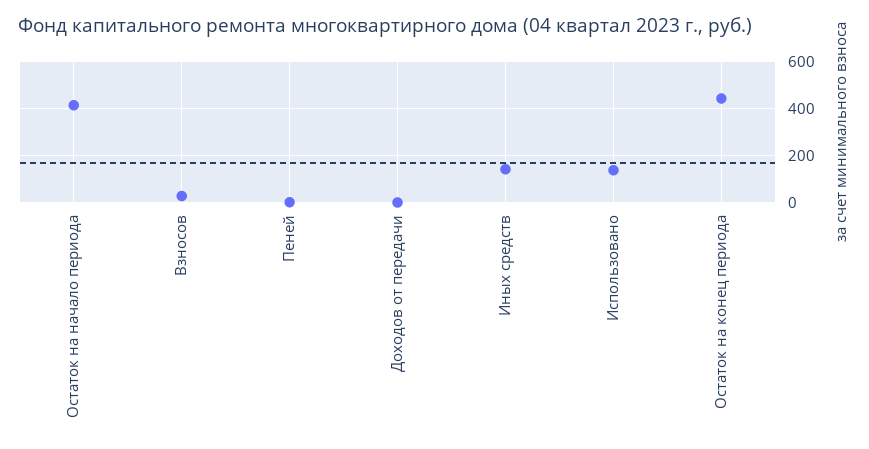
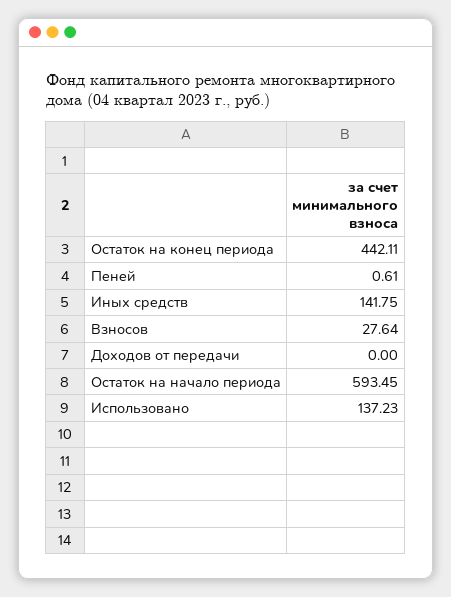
Остаток на начало периода: 400 -> 593.45

